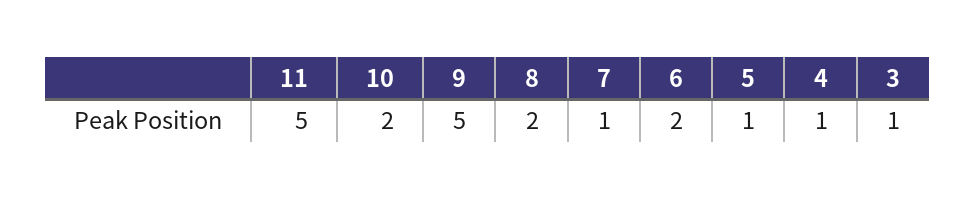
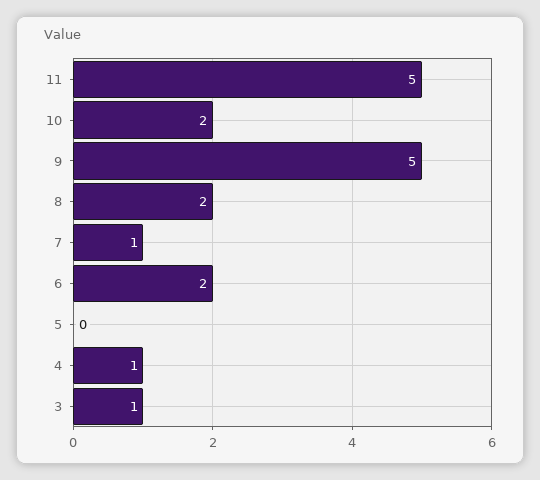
5: 1 -> 0

